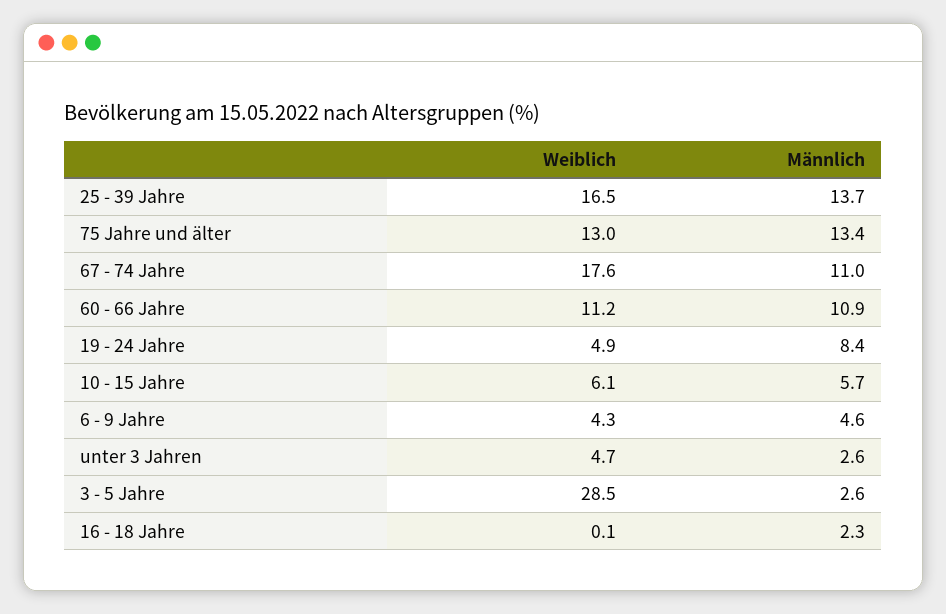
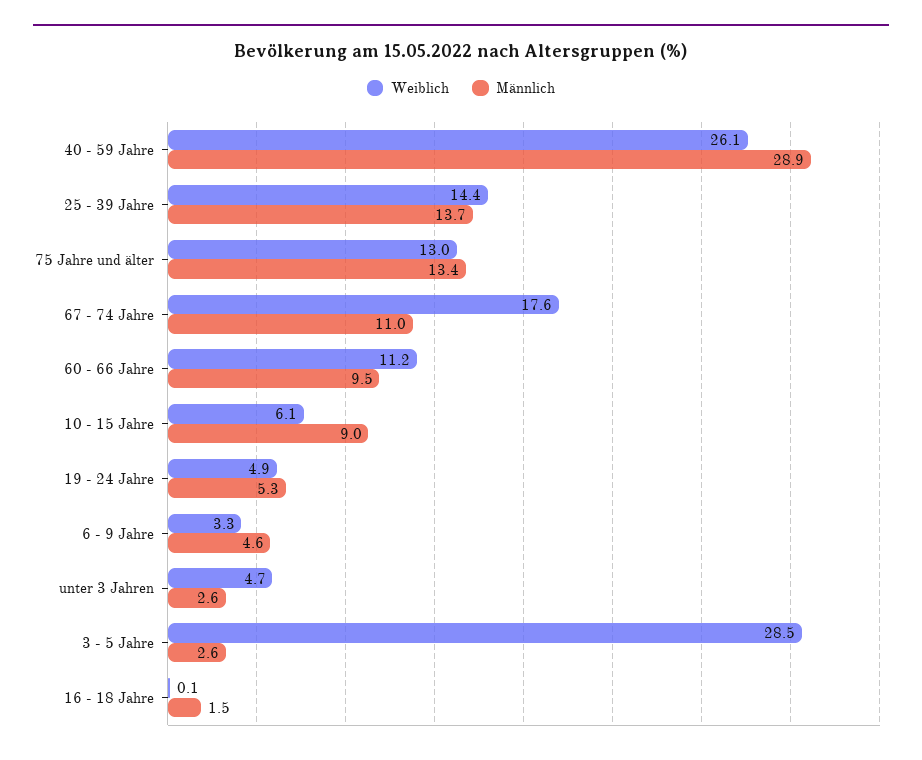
Weiblich, 25 - 39 Jahre: 16.5 -> 14.4
Männlich, 60 - 66 Jahre: 10.9 -> 9.5
Männlich, 19 - 24 Jahre: 8.4 -> 5.3
Männlich, 10 - 15 Jahre: 5.7 -> 9
Weiblich, 6 - 9 Jahre: 4.3 -> 3.3
Männlich, 16 - 18 Jahre: 2.3 -> 1.5
Weiblich, 40 - 59 Jahre: none -> 26.1
Männlich, 40 - 59 Jahre: none -> 28.9

